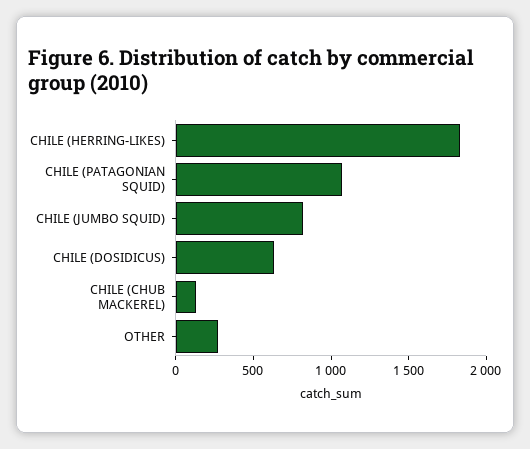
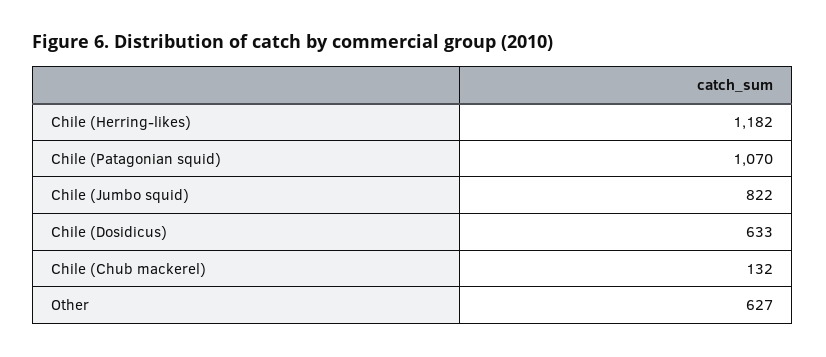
CHILE (HERRING-LIKES): 1800 -> 1182
OTHER: 300 -> 627

